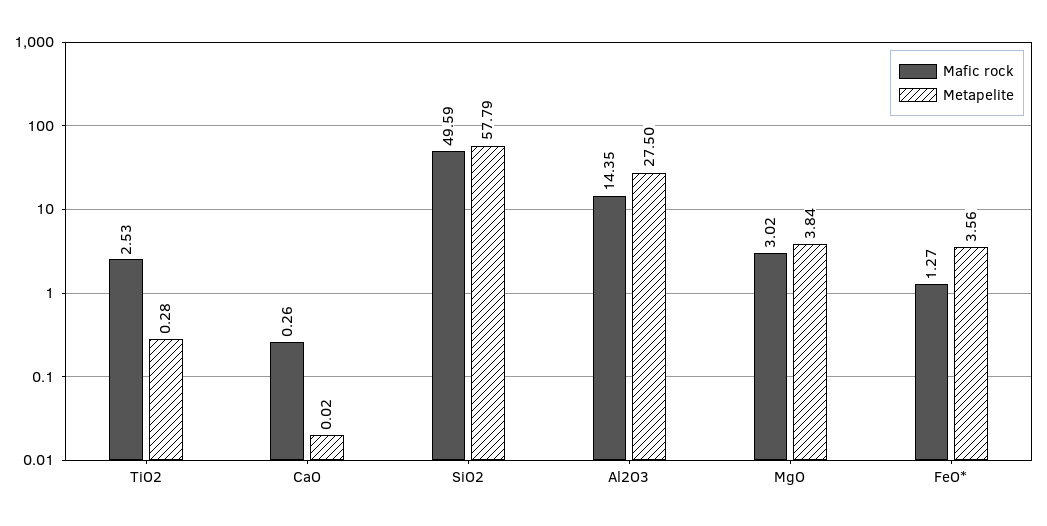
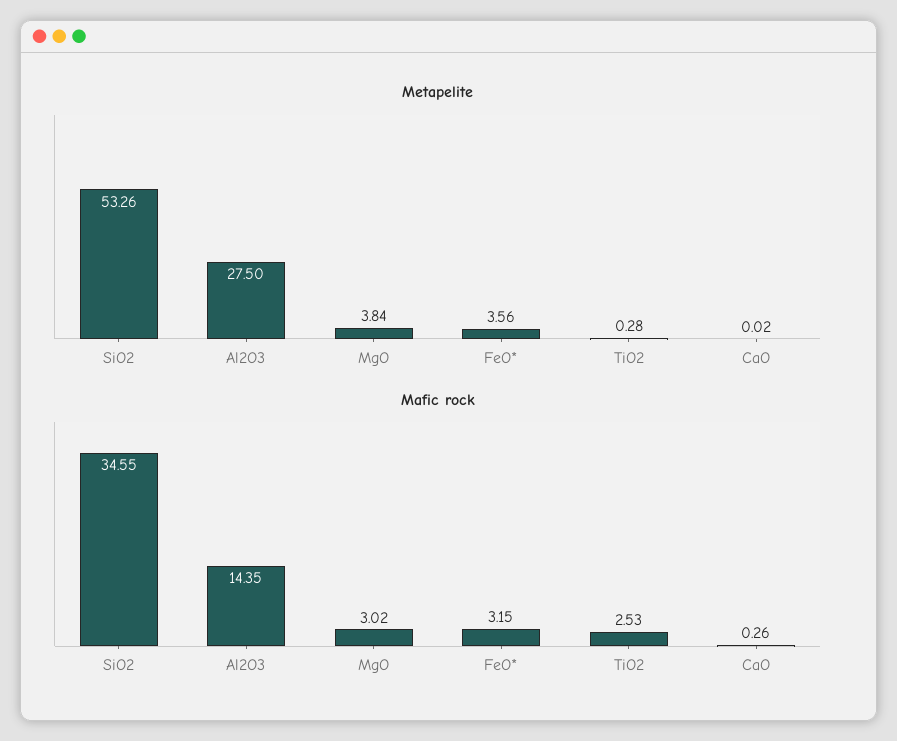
Mafic rock, SiO2: 49.59 -> 34.55
Metapelite, SiO2: 57.79 -> 53.26
Mafic rock, FeO*: 1.27 -> 3.15

